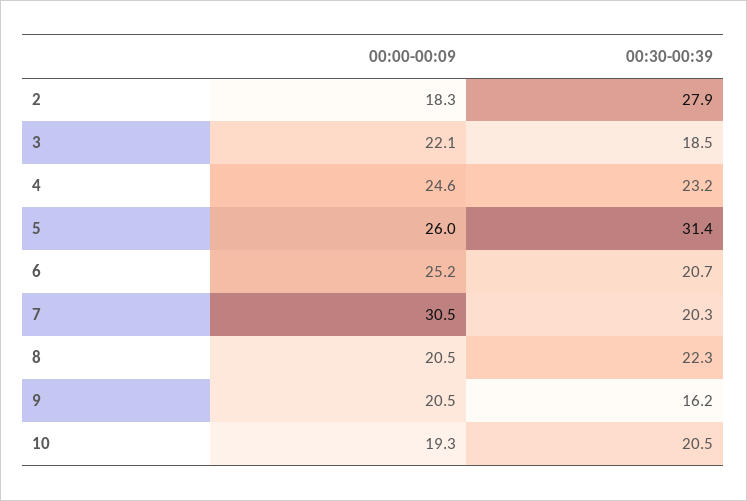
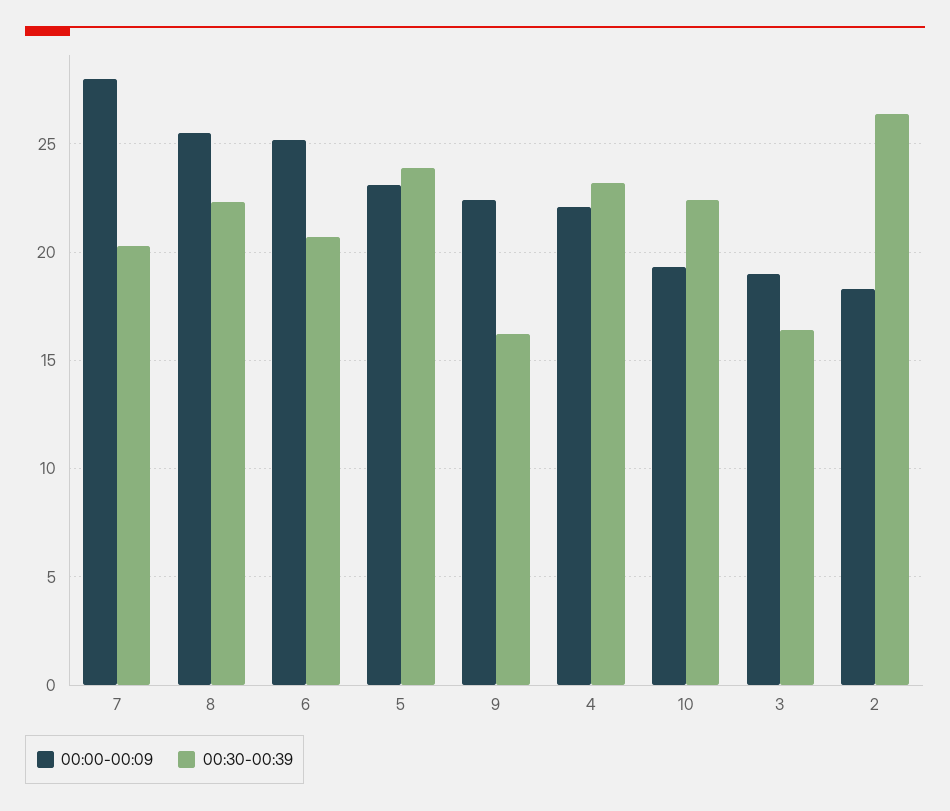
00:30-00:39, 2: 27.9 -> 26.5
00:00-00:09, 3: 22.1 -> 19
00:30-00:39, 3: 18.5 -> 16.5
00:00-00:09, 4: 24.6 -> 22
00:00-00:09, 5: 26 -> 23
00:30-00:39, 5: 31.4 -> 24
00:00-00:09, 7: 30.5 -> 28
00:00-00:09, 8: 20.5 -> 25.5
00:00-00:09, 9: 20.5 -> 22.5
00:30-00:39, 10: 20.5 -> 22.5

